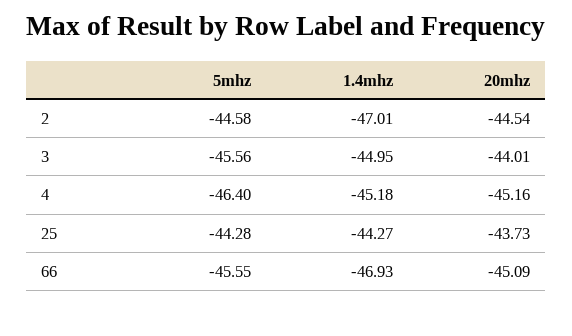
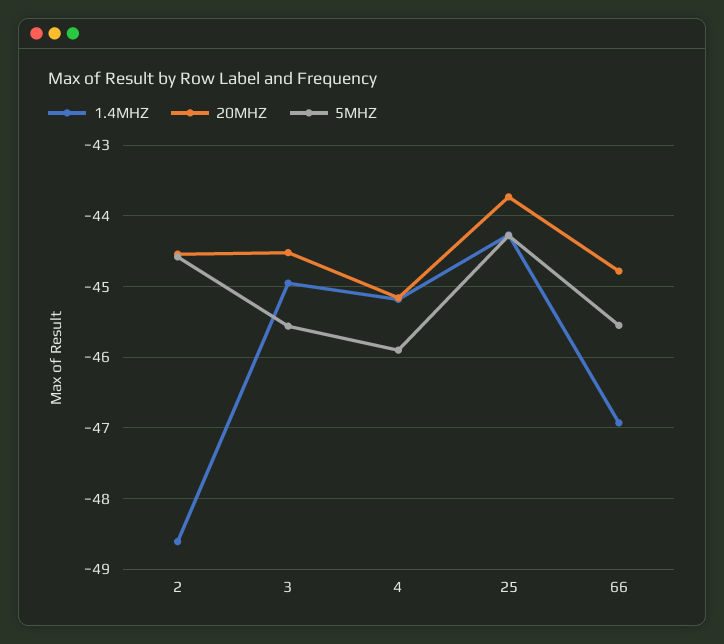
1.4mhz, 2: -47.01 -> -48.6
20mhz, 3: -44.01 -> -44.5
5mhz, 4: -46.4 -> -45.9
20mhz, 66: -45.09 -> -44.8

